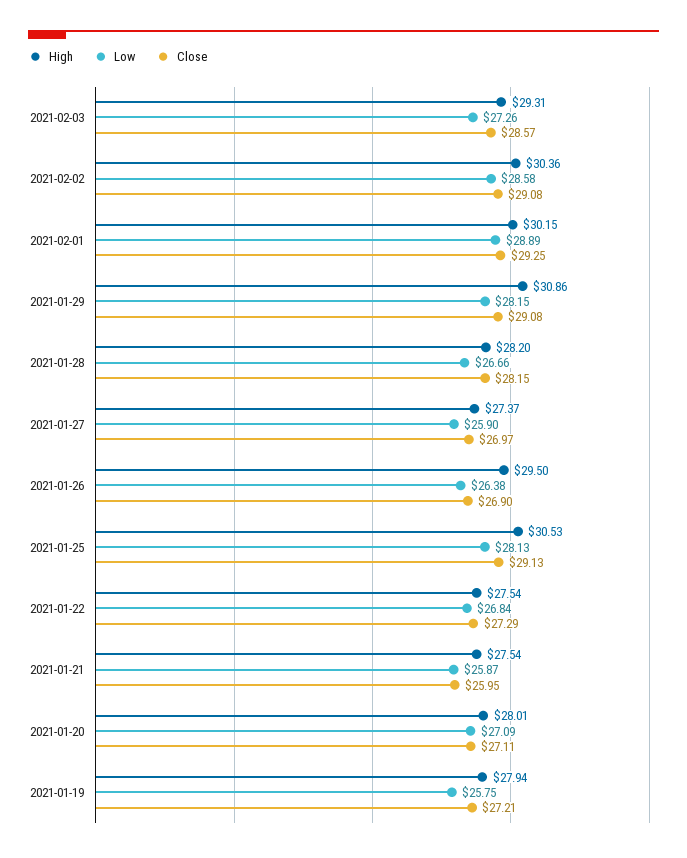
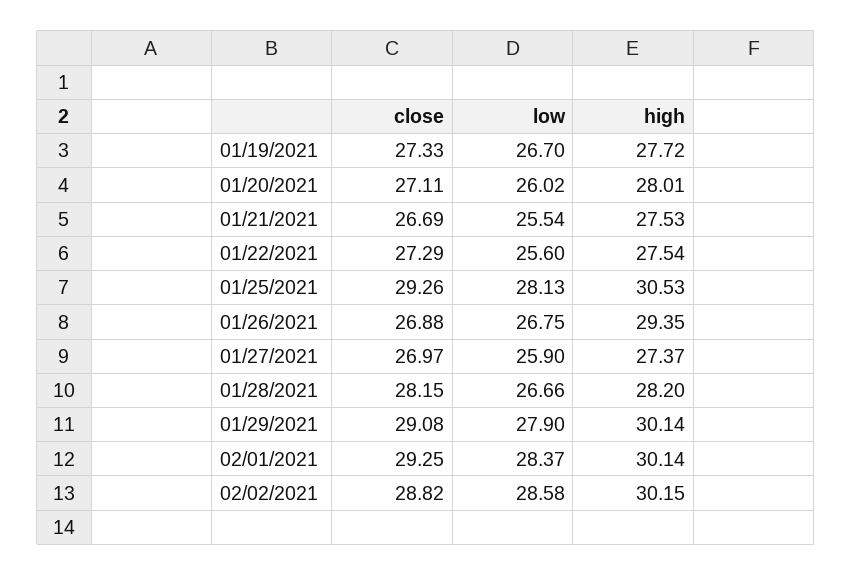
High, 2021-02-03: 29.31 -> none
Low, 2021-02-03: 27.26 -> none
Close, 2021-02-03: 28.57 -> none
High, 2021-02-02: 30.36 -> 30.15
Close, 2021-02-02: 29.08 -> 28.82
High, 2021-02-01: 30.15 -> 30.14
Low, 2021-02-01: 28.89 -> 28.37
High, 2021-01-29: 30.86 -> 30.14
Low, 2021-01-29: 28.15 -> 27.9
High, 2021-01-26: 29.5 -> 29.35
Low, 2021-01-26: 26.38 -> 26.75
Close, 2021-01-26: 26.9 -> 26.88
Close, 2021-01-25: 29.13 -> 29.26
Low, 2021-01-22: 26.84 -> 25.6
High, 2021-01-21: 27.54 -> 27.53
Low, 2021-01-21: 25.87 -> 25.54
Close, 2021-01-21: 25.95 -> 26.69
Low, 2021-01-20: 27.09 -> 26.02
High, 2021-01-19: 27.94 -> 27.72
Low, 2021-01-19: 25.75 -> 26.7
Close, 2021-01-19: 27.21 -> 27.33

